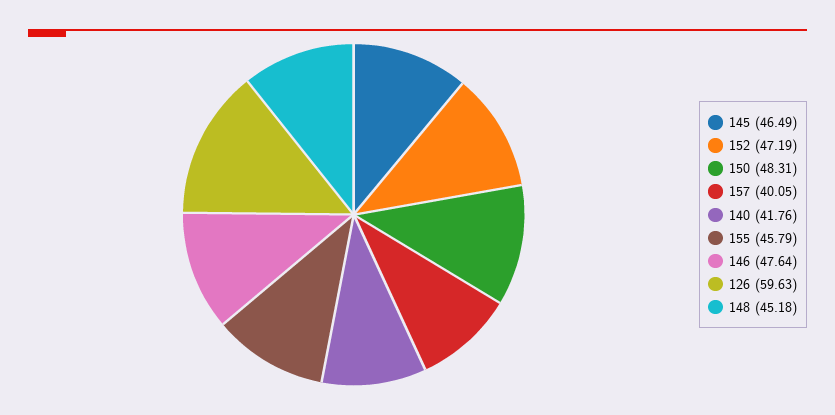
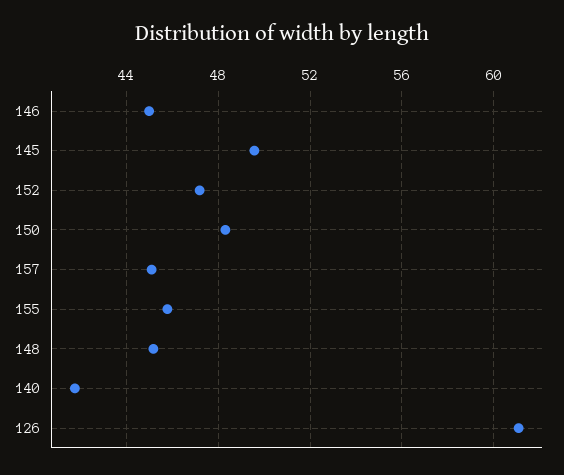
145: 46.49 -> 49.5
157: 40.05 -> 45
146: 47.64 -> 45
126: 59.63 -> 61

